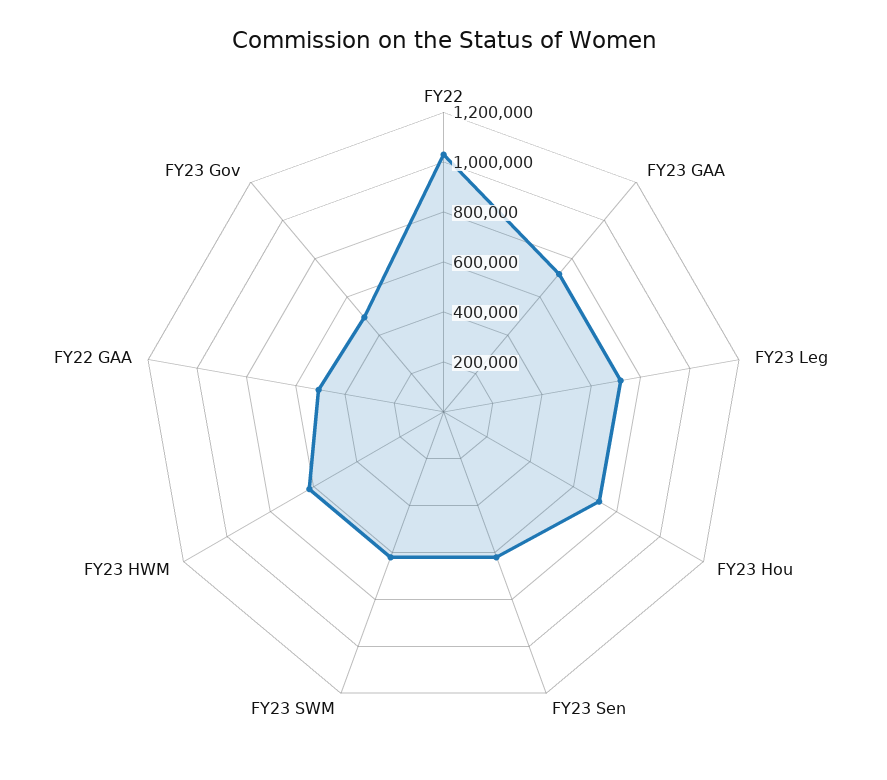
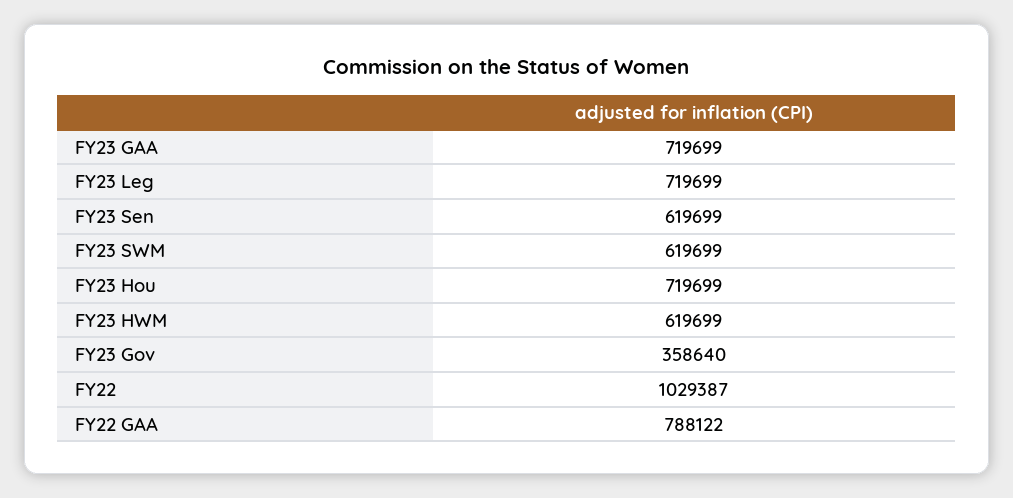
FY22 GAA: 500000 -> 788122
FY23 Gov: 500000 -> 358640

